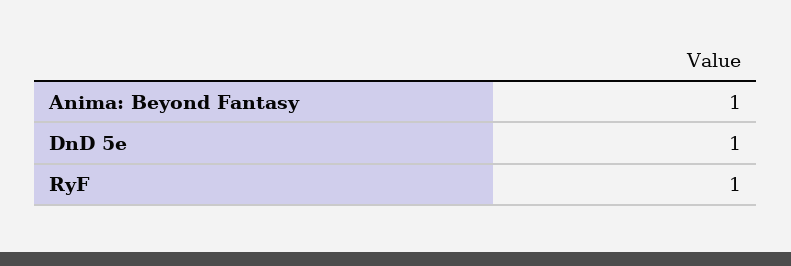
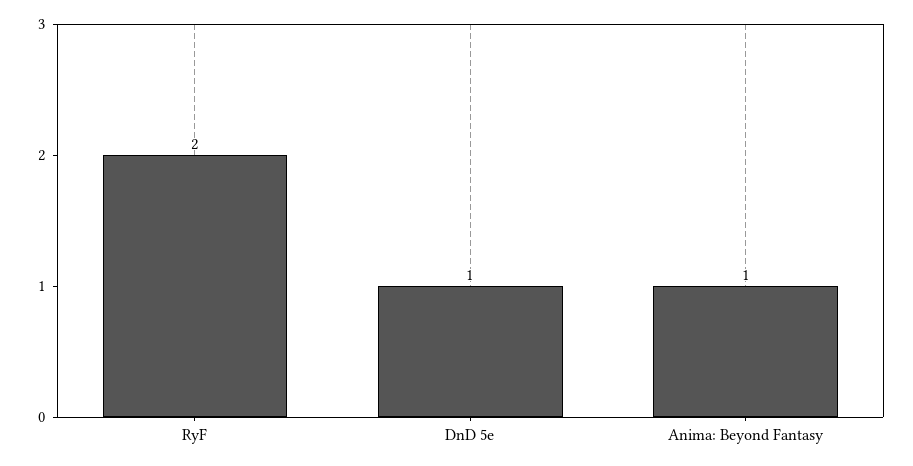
RyF: 1 -> 2

